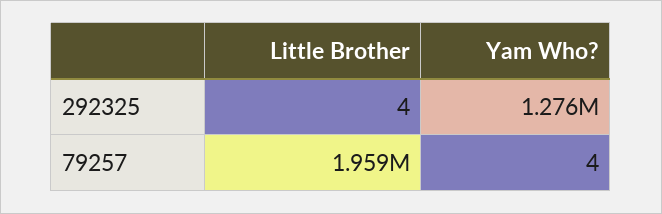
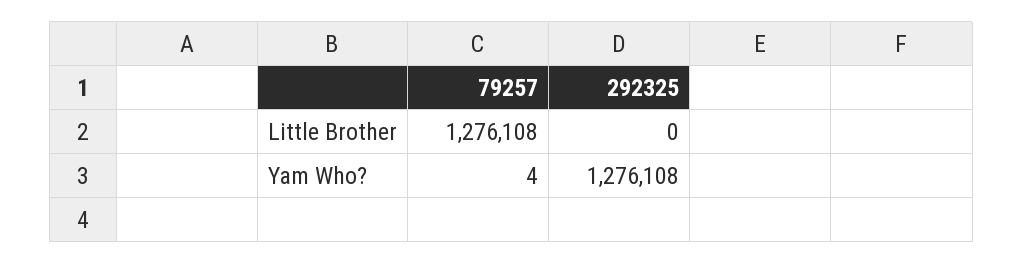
Little Brother, 292325: 4 -> 0
Little Brother, 79257: 1959000 -> 1276108

